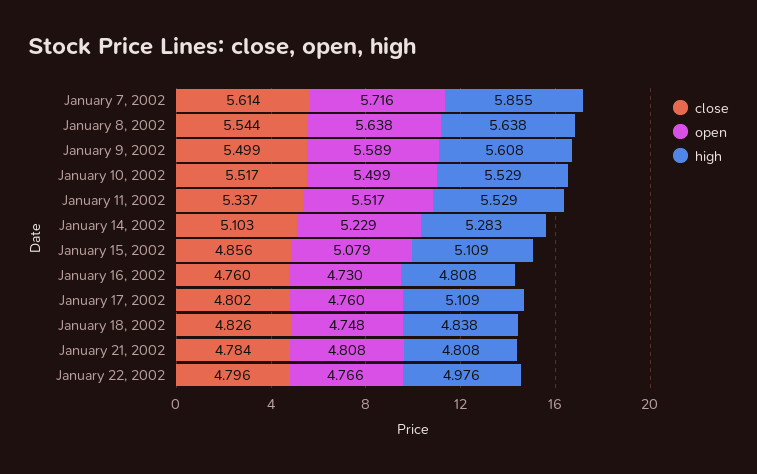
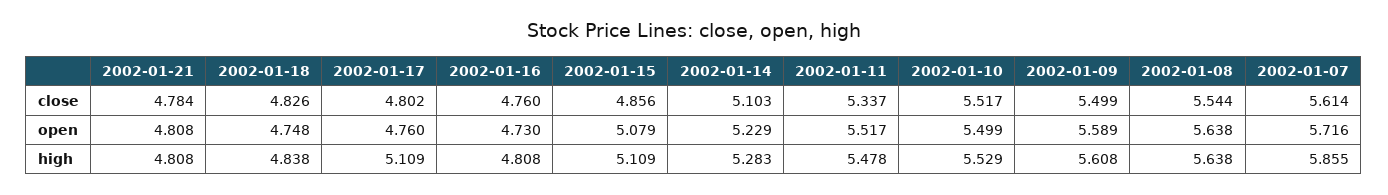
high, January 11, 2002: 5.529 -> 5.478
close, January 22, 2002: 4.796 -> none
open, January 22, 2002: 4.766 -> none
high, January 22, 2002: 4.976 -> none

